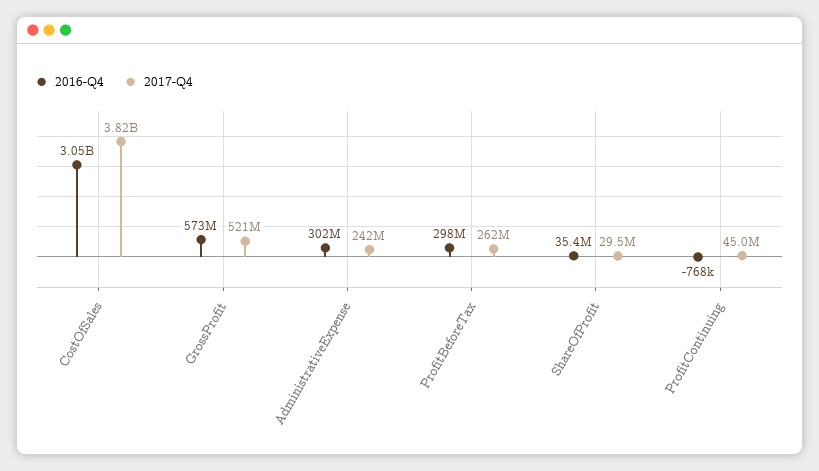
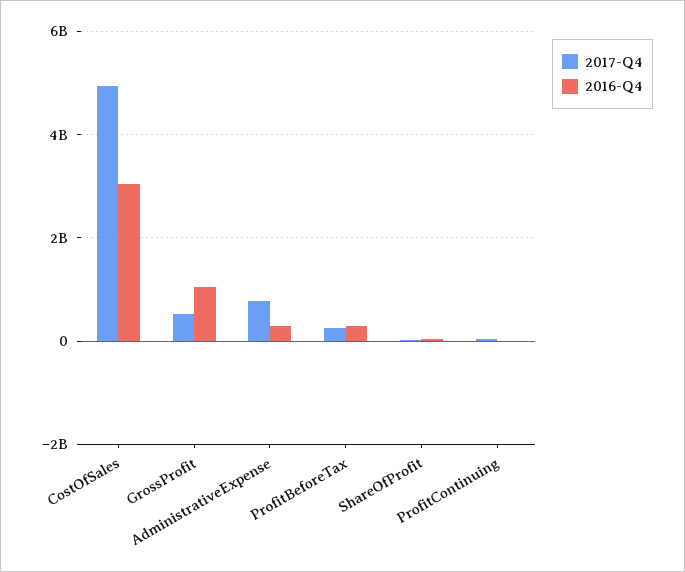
2017-Q4, CostOfSales: 3820000000 -> 5000000000
2016-Q4, GrossProfit: 573000000 -> 1000000000
2017-Q4, AdministrativeExpense: 242000000 -> 800000000

